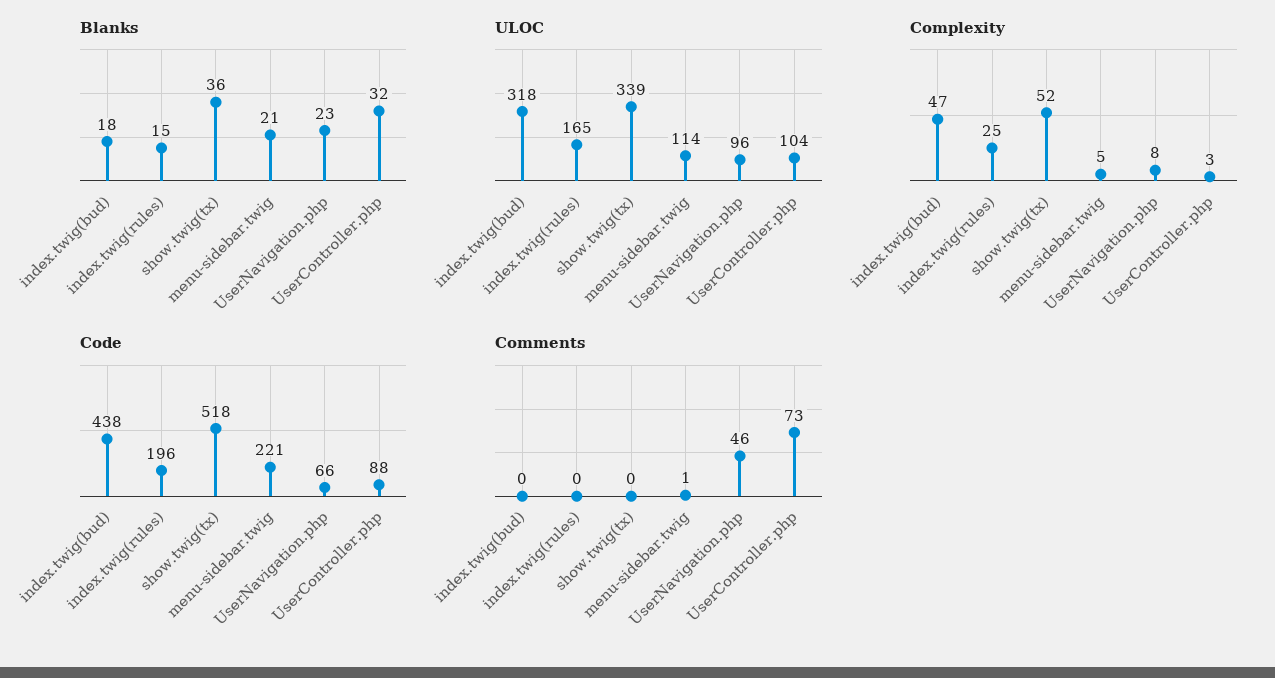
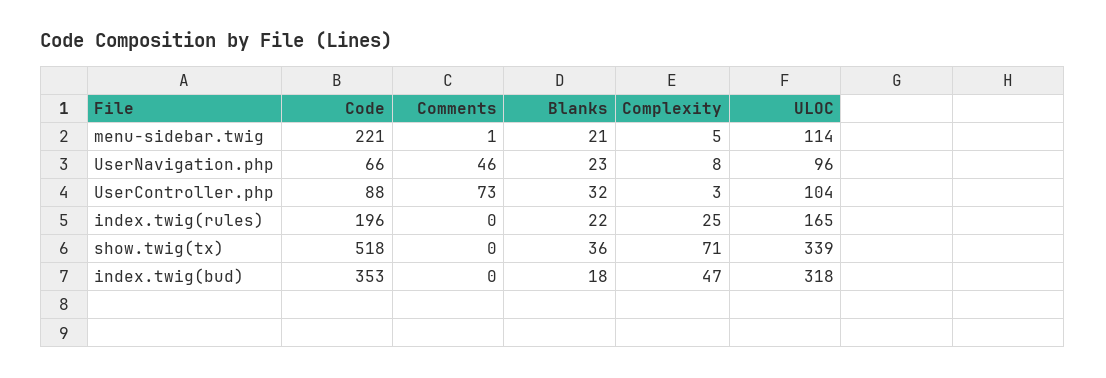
Blanks, index.twig(rules): 15 -> 22
Complexity, show.twig(tx): 52 -> 71
Code, index.twig(bud): 438 -> 353

